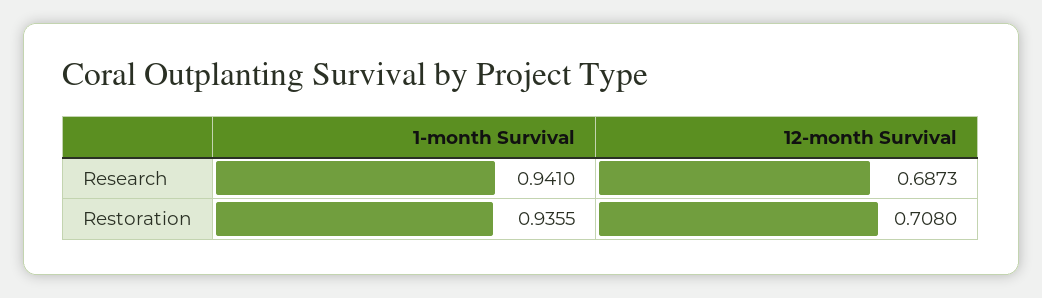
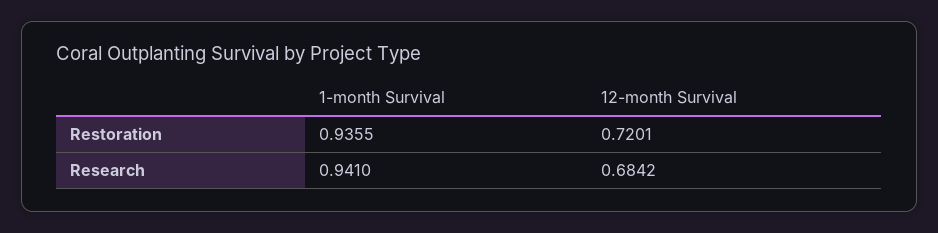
12-month Survival, Research: 0.6873 -> 0.6842
12-month Survival, Restoration: 0.708 -> 0.7201

